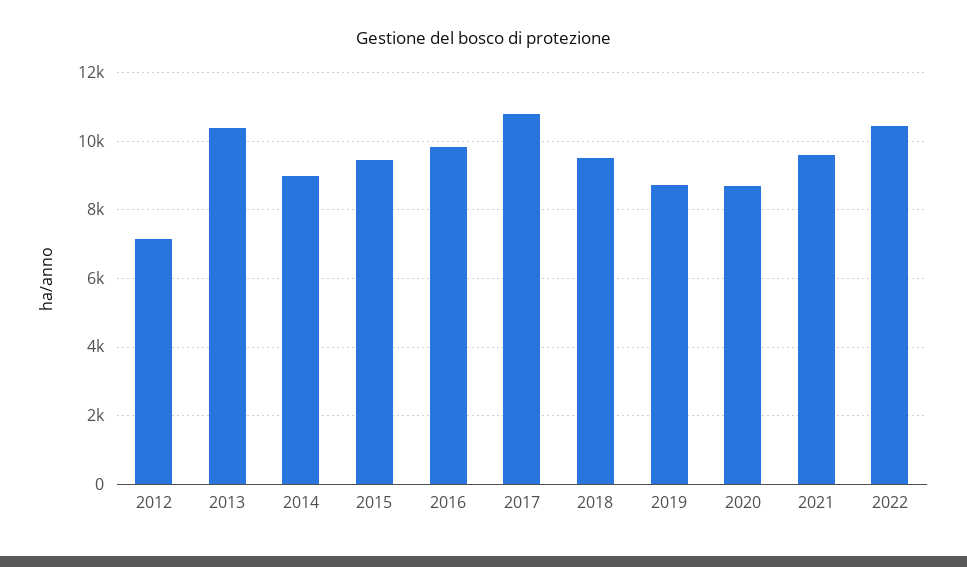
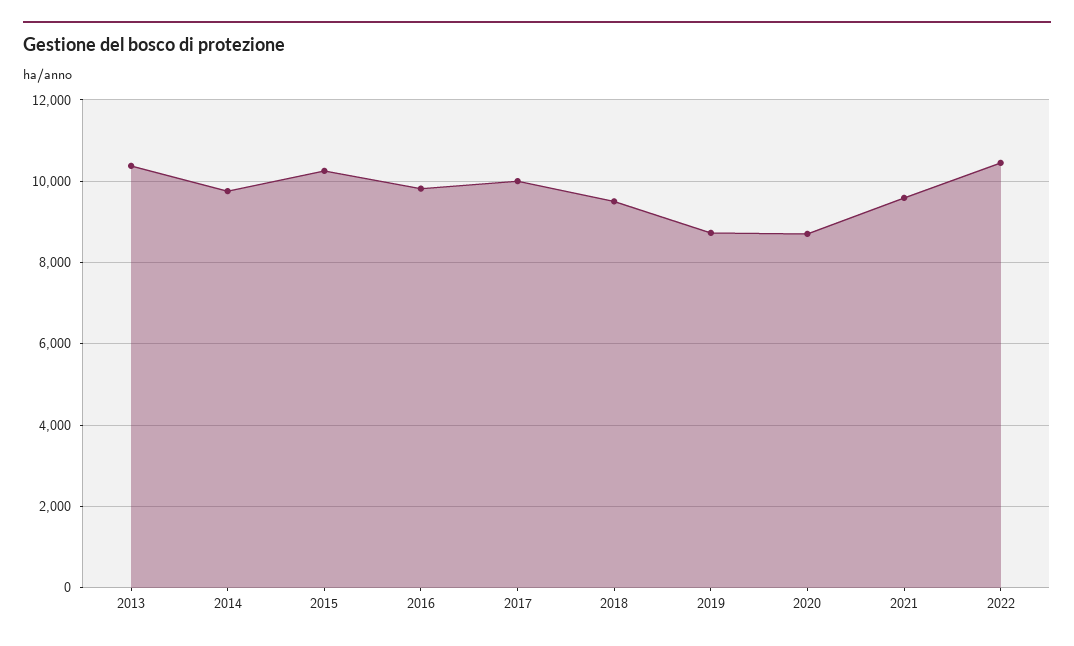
2012: 7200 -> none
2014: 9000 -> 9800
2015: 9400 -> 10200
2017: 10800 -> 10000

